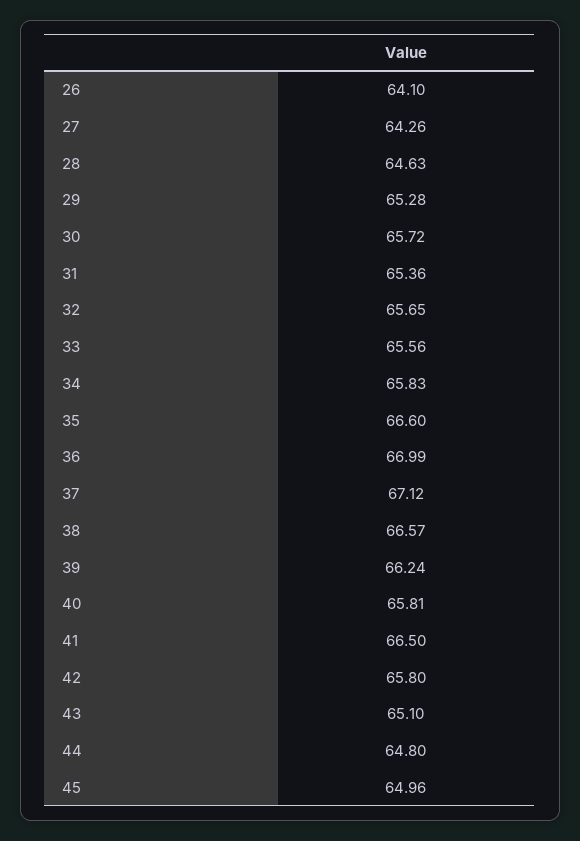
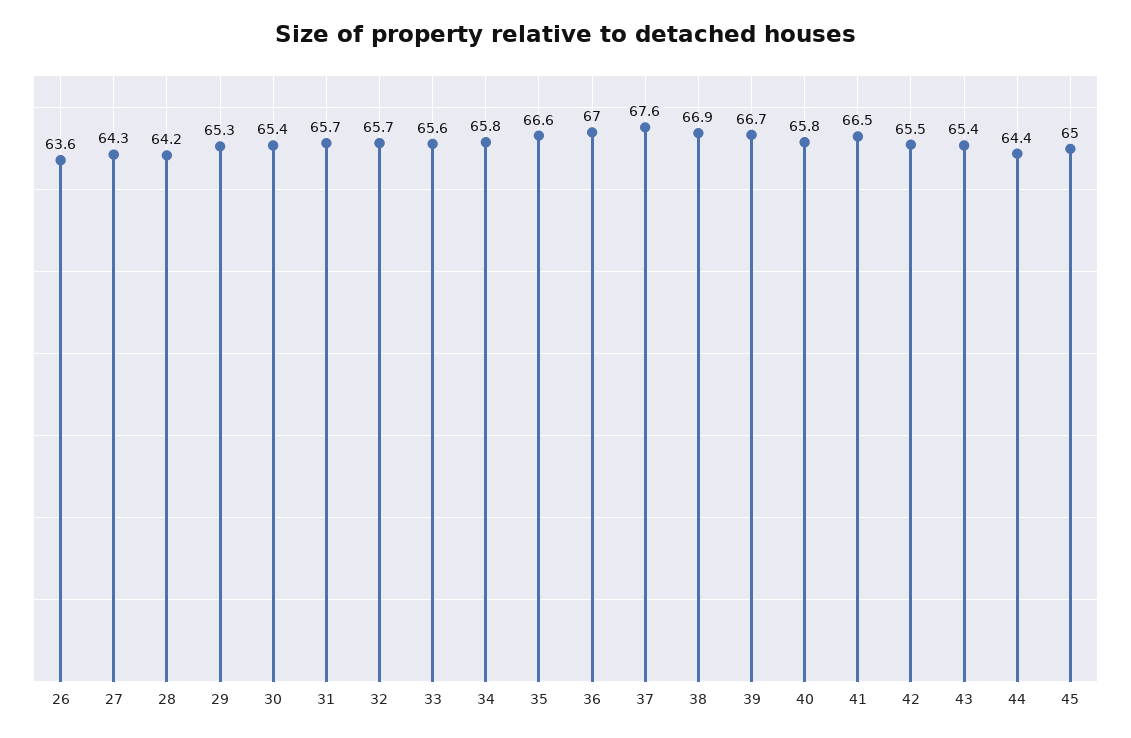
26: 64.1 -> 63.6
28: 64.63 -> 64.2
30: 65.72 -> 65.4
31: 65.36 -> 65.7
37: 67.12 -> 67.6
38: 66.57 -> 66.9
39: 66.24 -> 66.7
42: 65.8 -> 65.5
43: 65.1 -> 65.4
44: 64.8 -> 64.4

